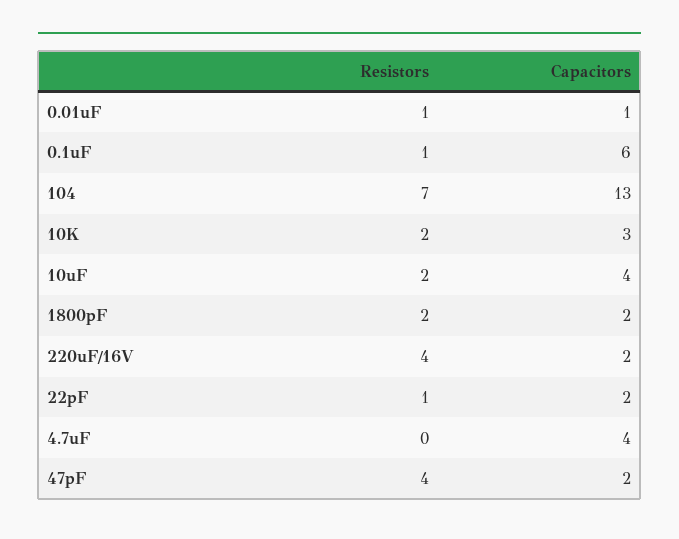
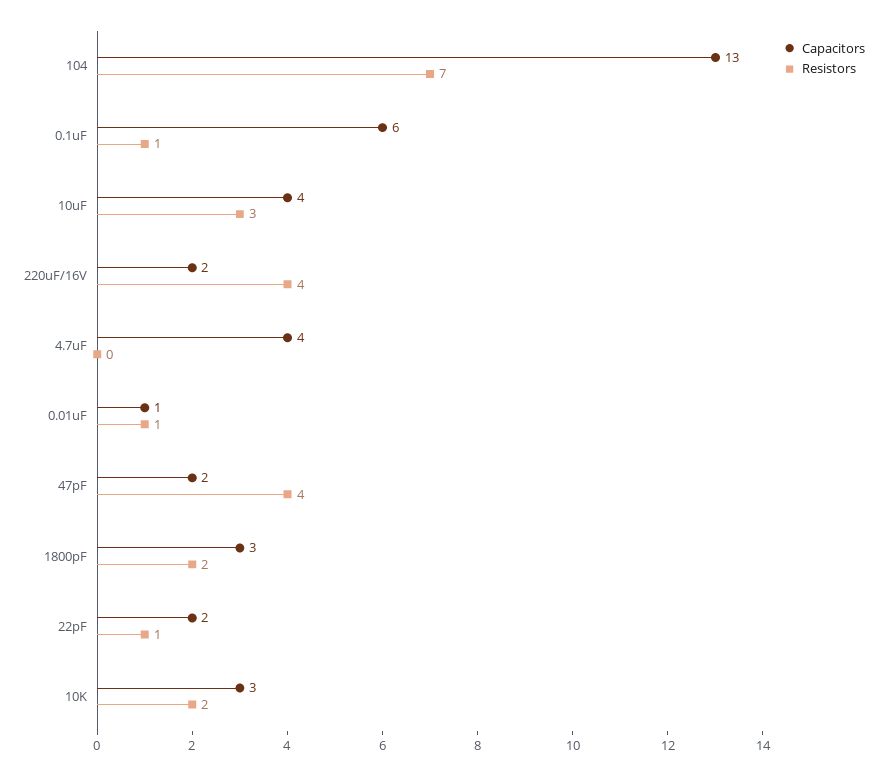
Resistors, 10uF: 2 -> 3
Capacitors, 1800pF: 2 -> 3

